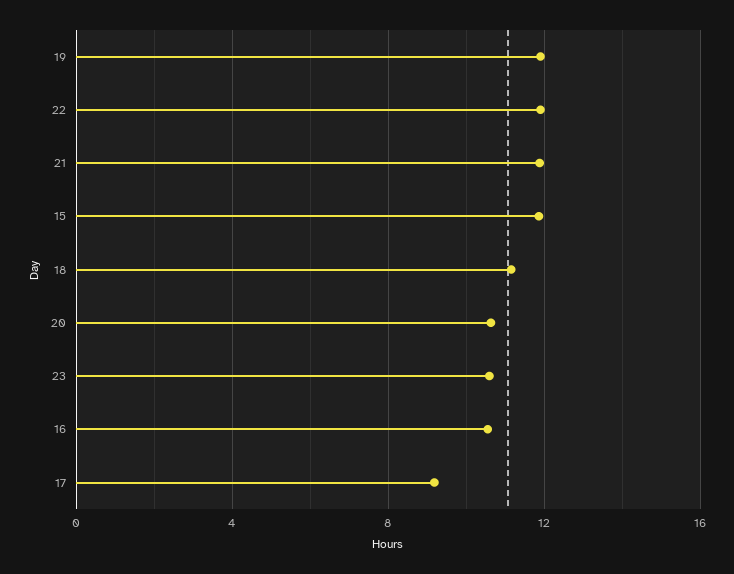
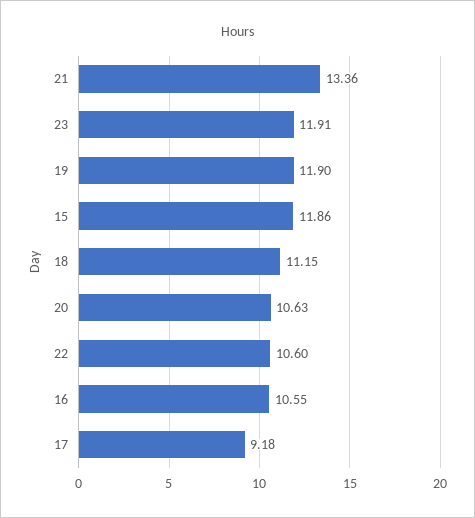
22: 12 -> 10.6
21: 12 -> 13.36
23: 10.5 -> 11.91

